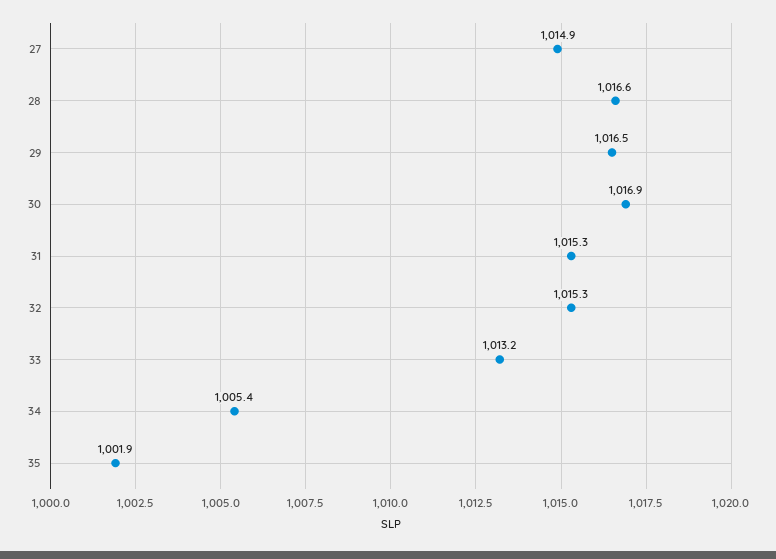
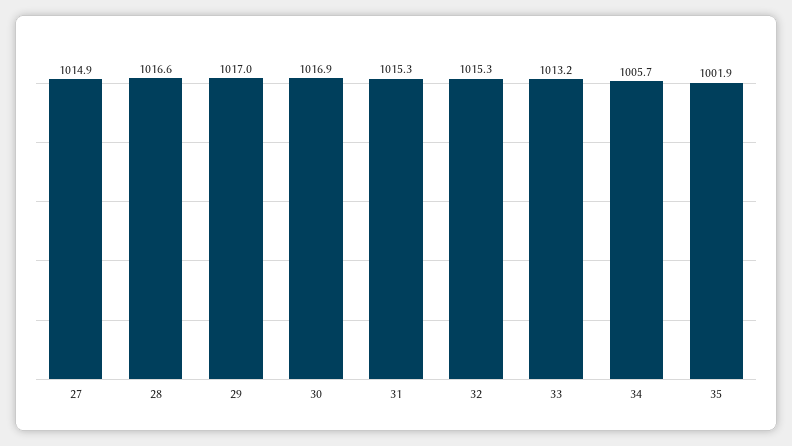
29: 1016.5 -> 1017
34: 1005.4 -> 1005.7

